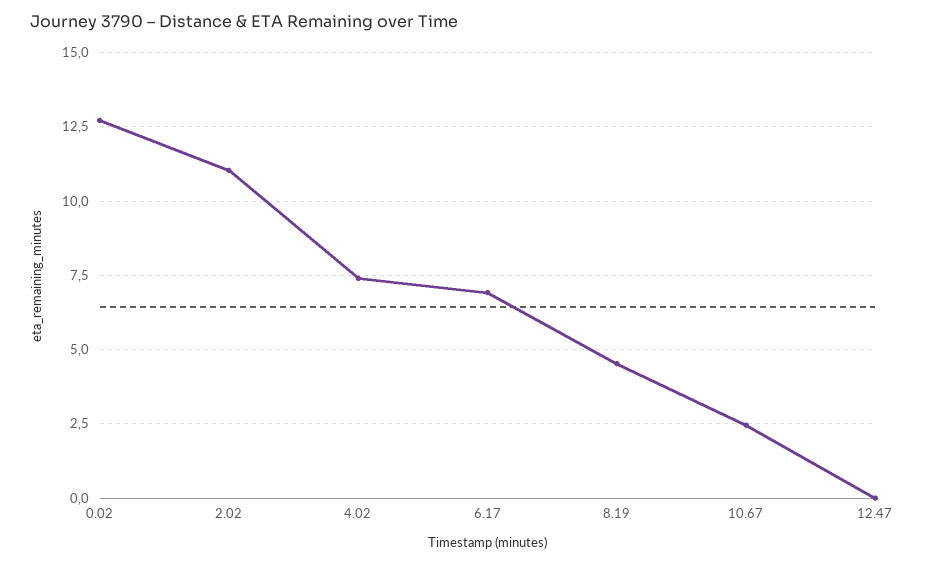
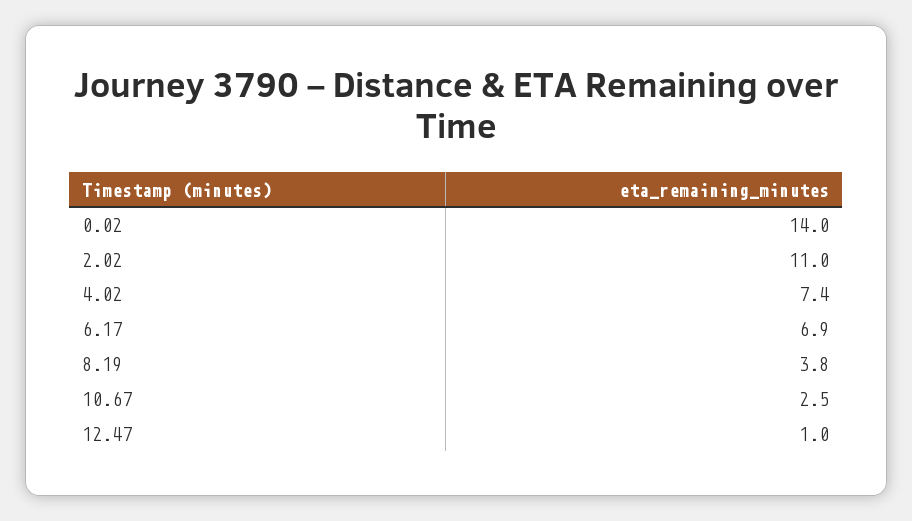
0.02: 12.75 -> 14
8.19: 4.5 -> 3.8
12.47: 0 -> 1

